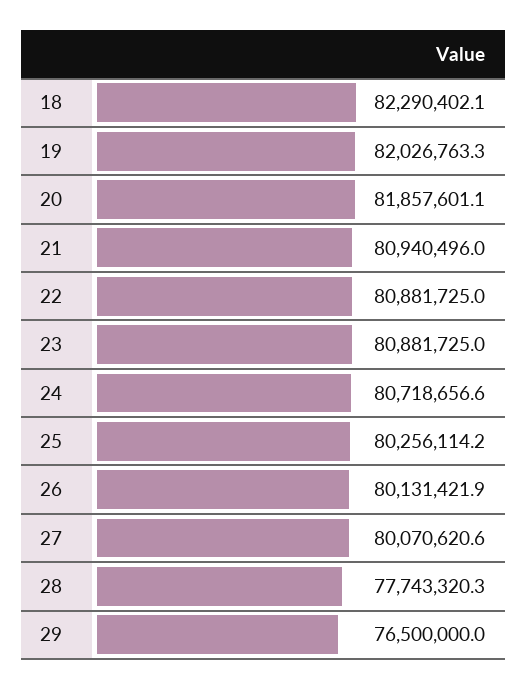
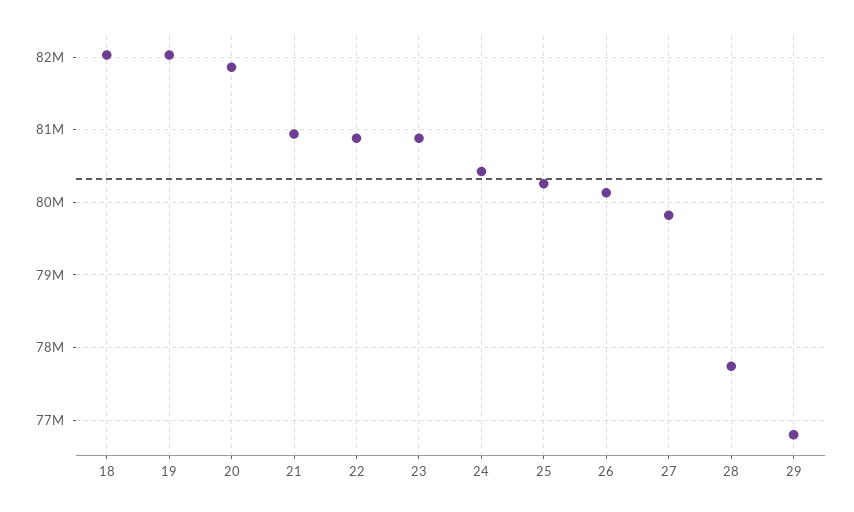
18: 82290402.1 -> 82000000
24: 80718656.6 -> 80400000
27: 80070620.6 -> 79800000
29: 76500000 -> 76800000

